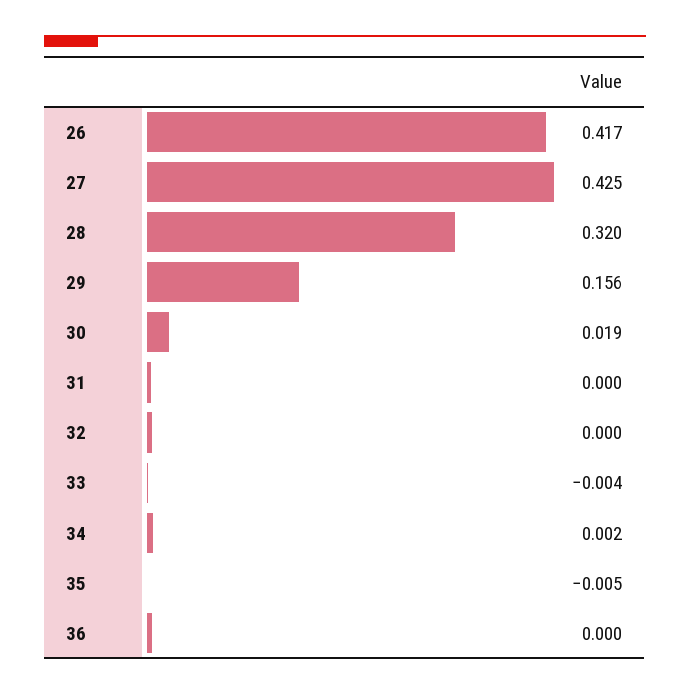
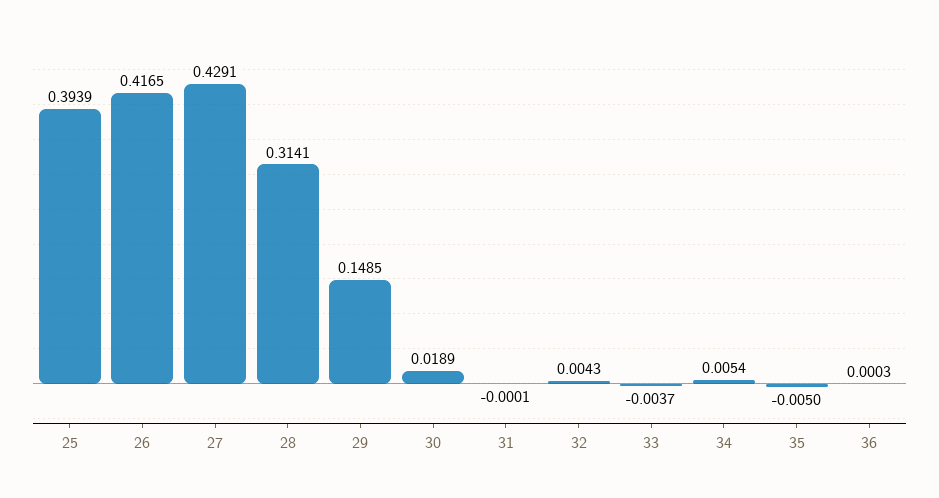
27: 0.425 -> 0.4291
28: 0.32 -> 0.3141
29: 0.156 -> 0.1485
32: 0 -> 0.0043
34: 0.002 -> 0.0054
25: none -> 0.3939

